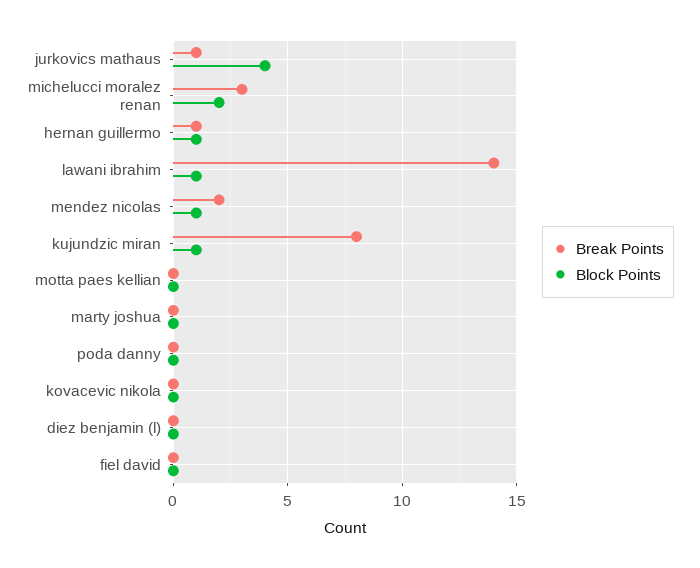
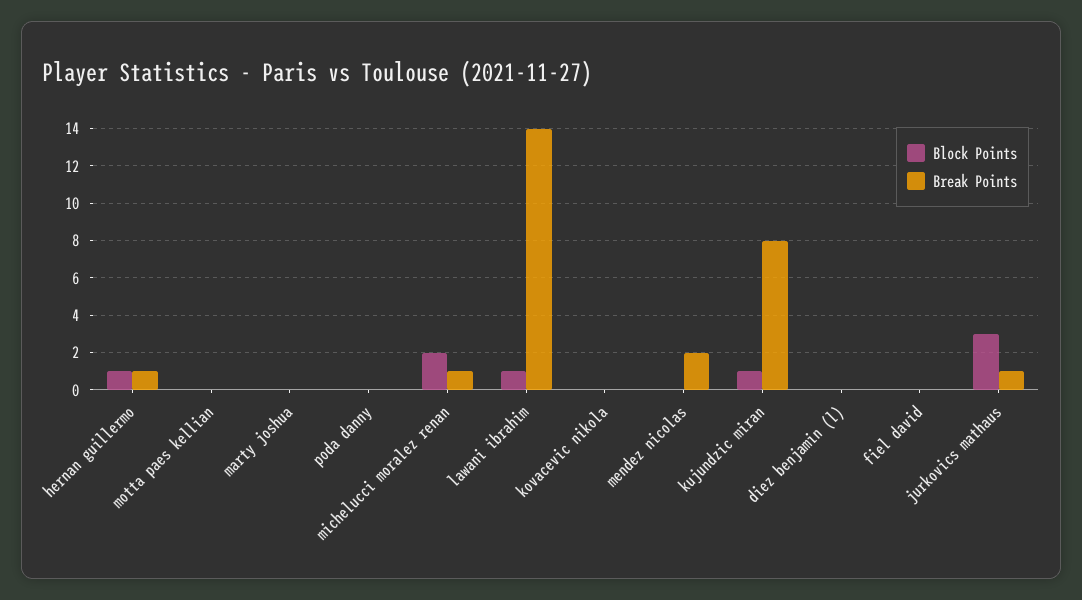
Block Points, jurkovics mathaus: 4 -> 3
Break Points, michelucci moralez renan: 3 -> 1
Block Points, mendez nicolas: 1 -> 0

